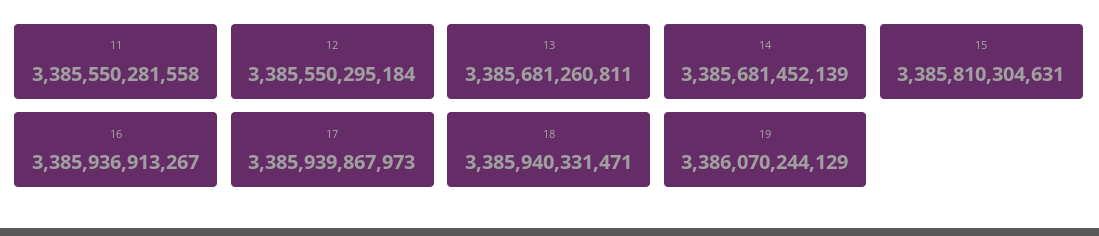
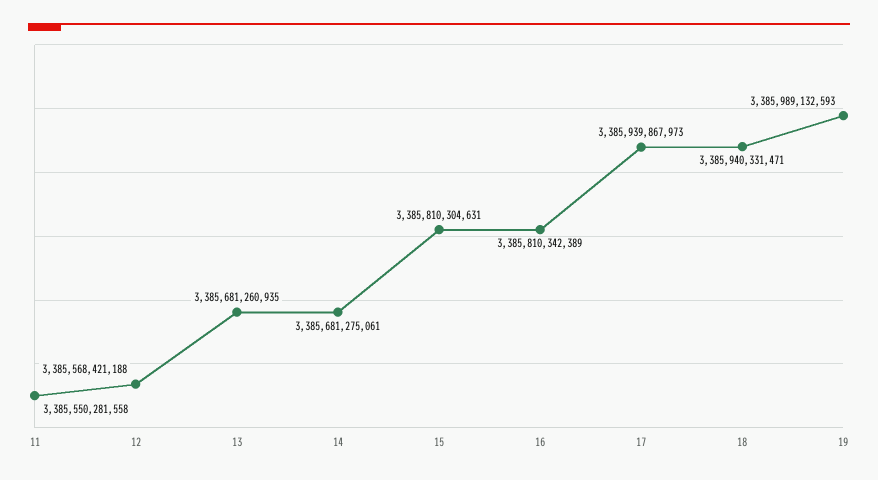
12: 3385550295184 -> 3385568421188
13: 3385681260811 -> 3385681260935
14: 3385681452139 -> 3385681275061
16: 3385936913267 -> 3385810342389
19: 3386070244129 -> 3385989132593

